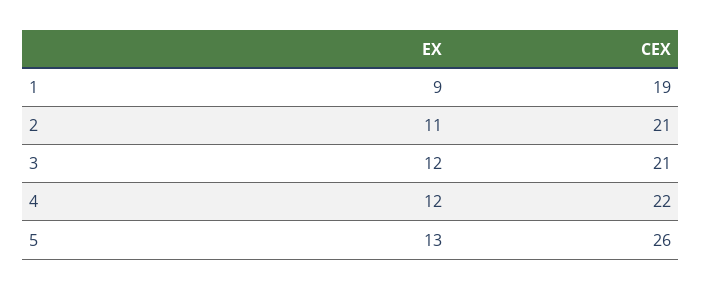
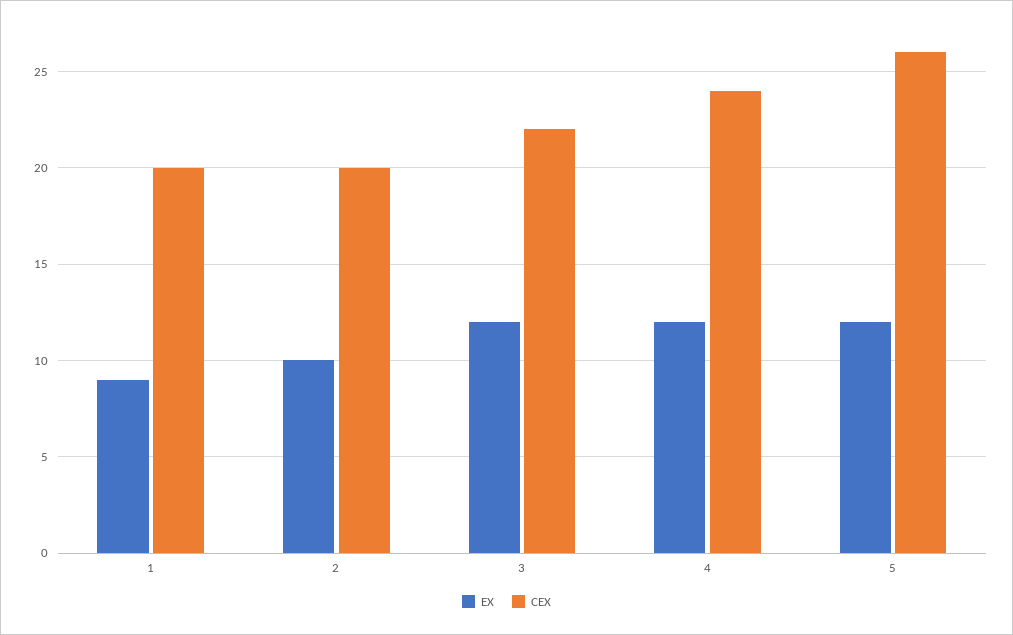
CEX, 1: 19 -> 20
EX, 2: 11 -> 10
CEX, 2: 21 -> 20
CEX, 3: 21 -> 22
CEX, 4: 22 -> 24
EX, 5: 13 -> 12

